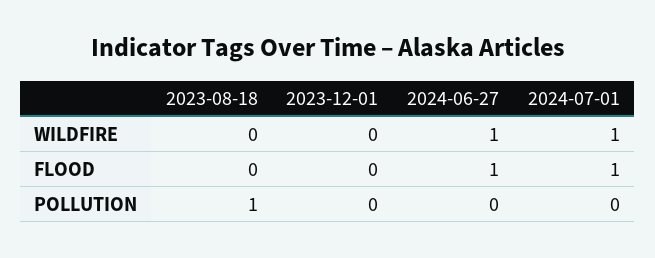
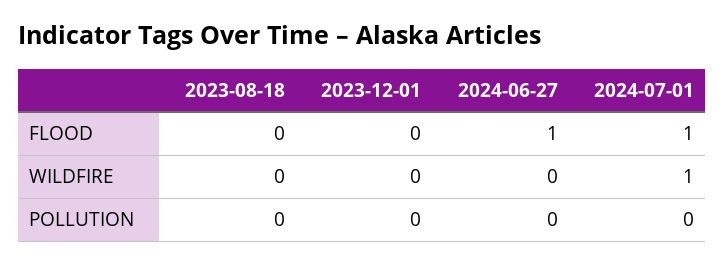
2024-06-27, WILDFIRE: 1 -> 0
2023-08-18, POLLUTION: 1 -> 0

